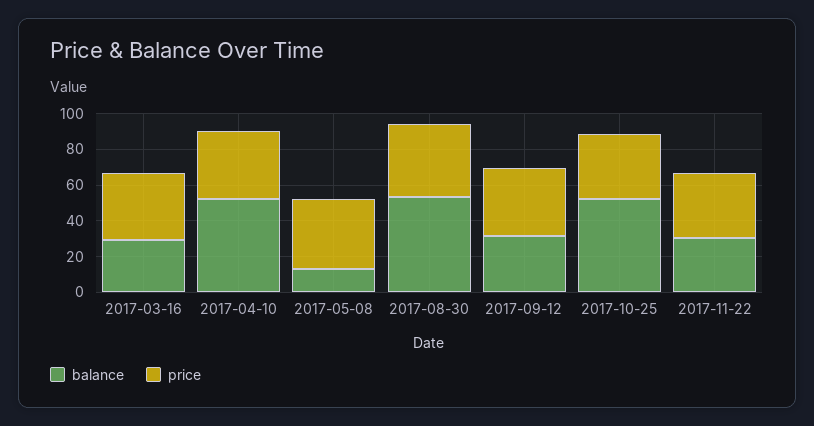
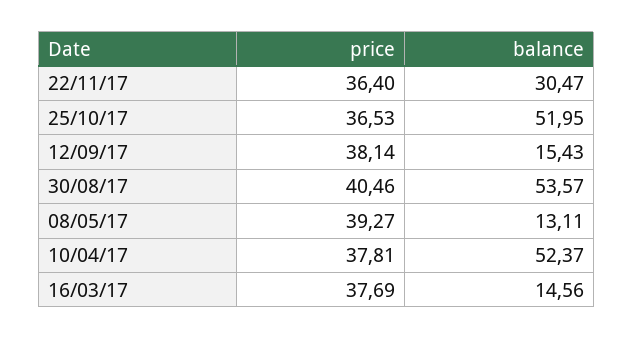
balance, 2017-03-16: 30 -> 14.56
balance, 2017-09-12: 30 -> 15.43

